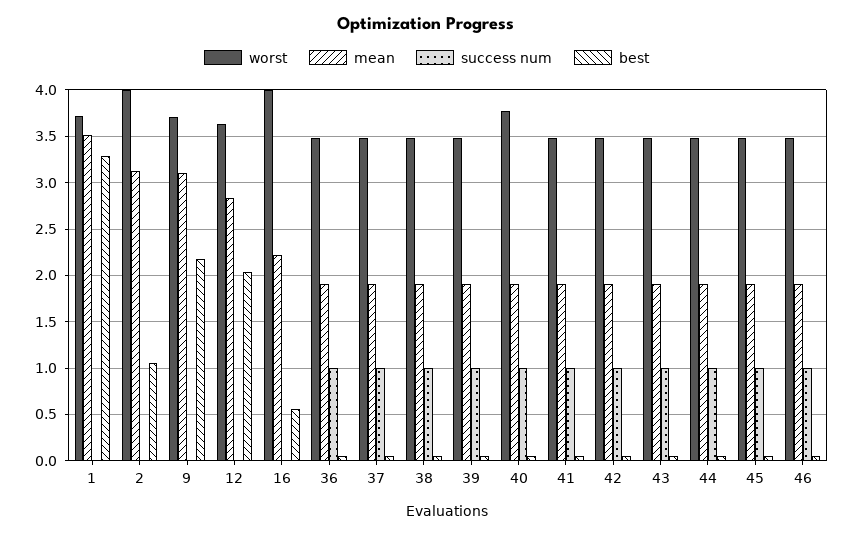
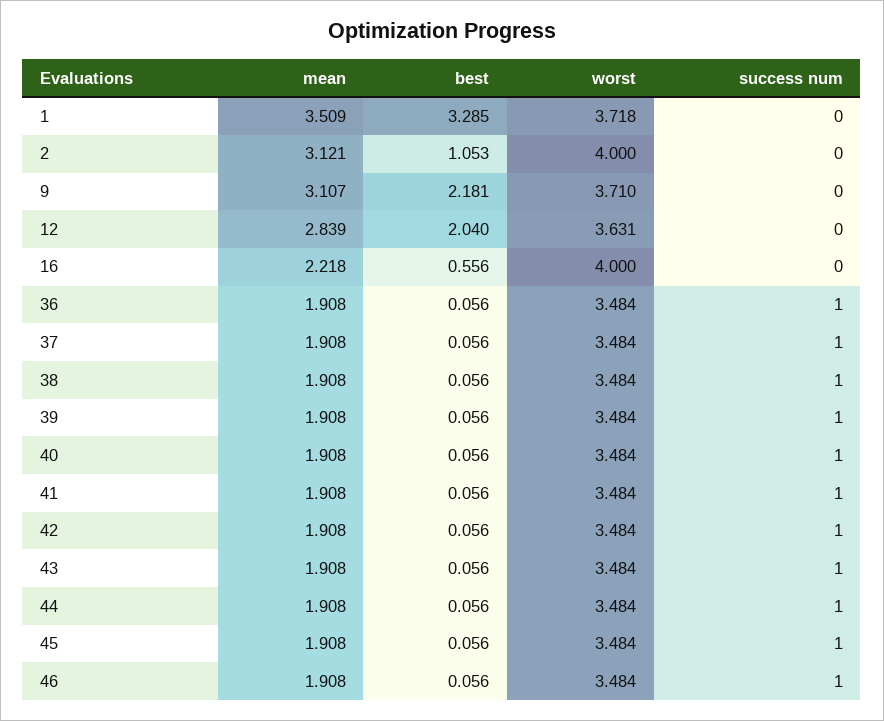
worst, 40: 3.8 -> 3.484

